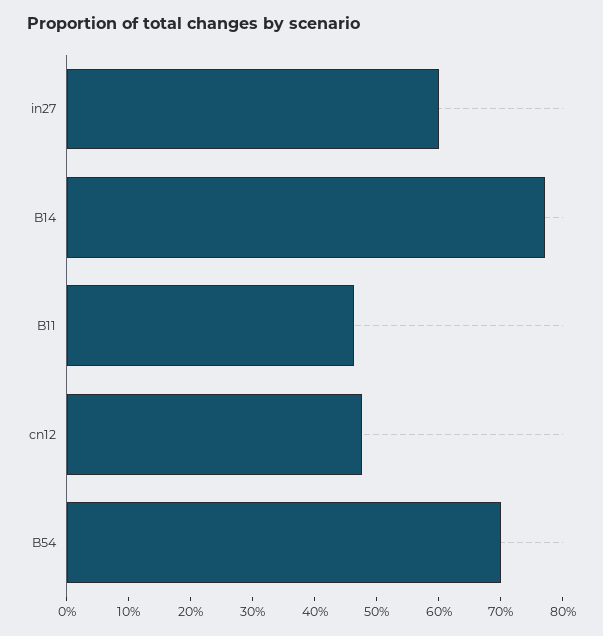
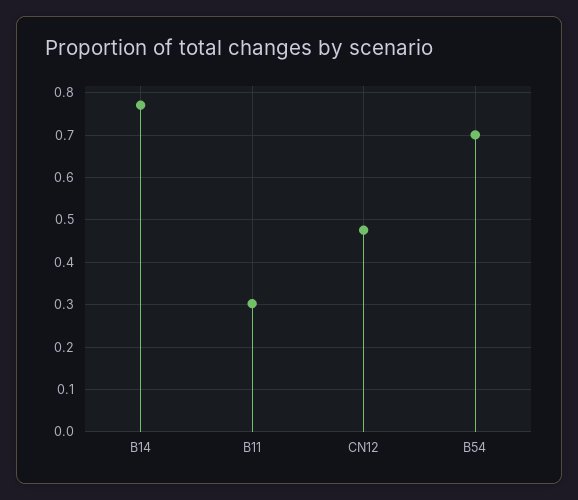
in27: 0.6 -> none
B11: 0.46 -> 0.3

